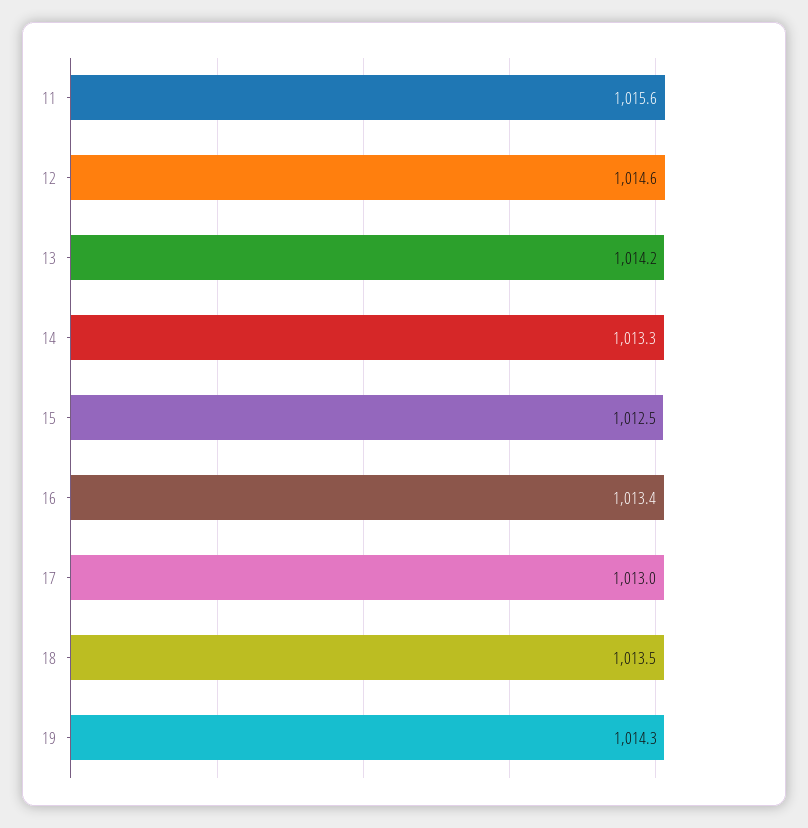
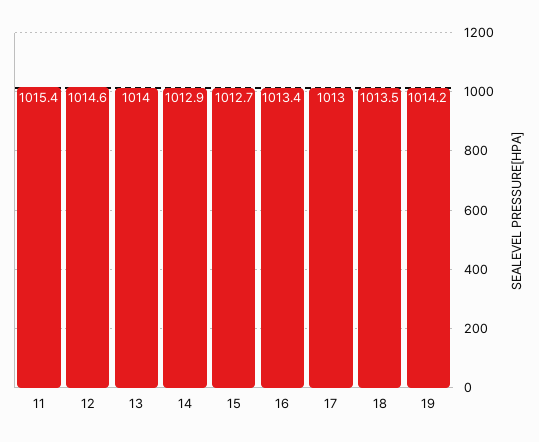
11: 1015.6 -> 1015.4
13: 1014.2 -> 1014
14: 1013.3 -> 1012.9
15: 1012.5 -> 1012.7
19: 1014.3 -> 1014.2

